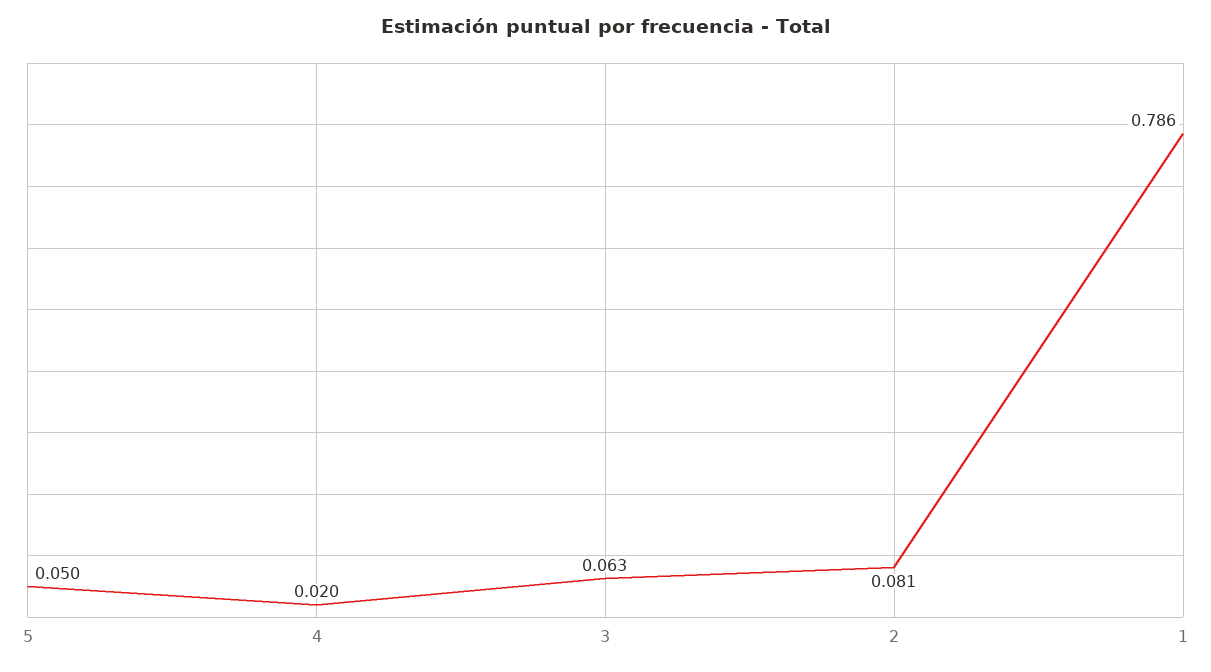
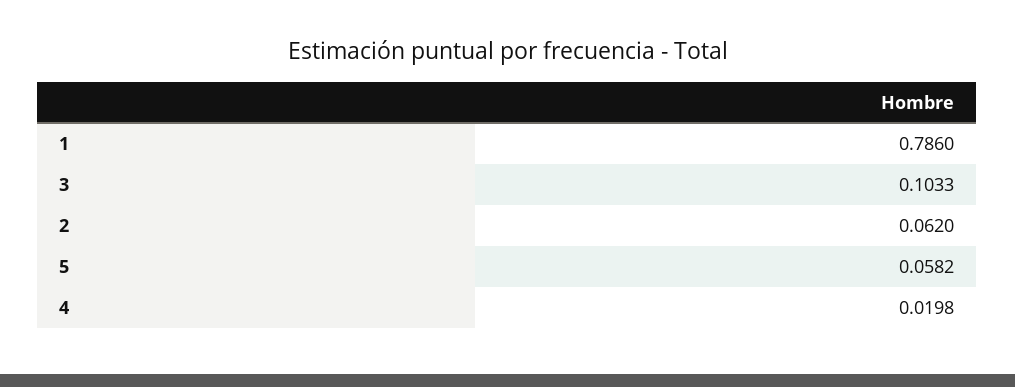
5: 0.05 -> 0.0582
3: 0.063 -> 0.1033
2: 0.081 -> 0.062

